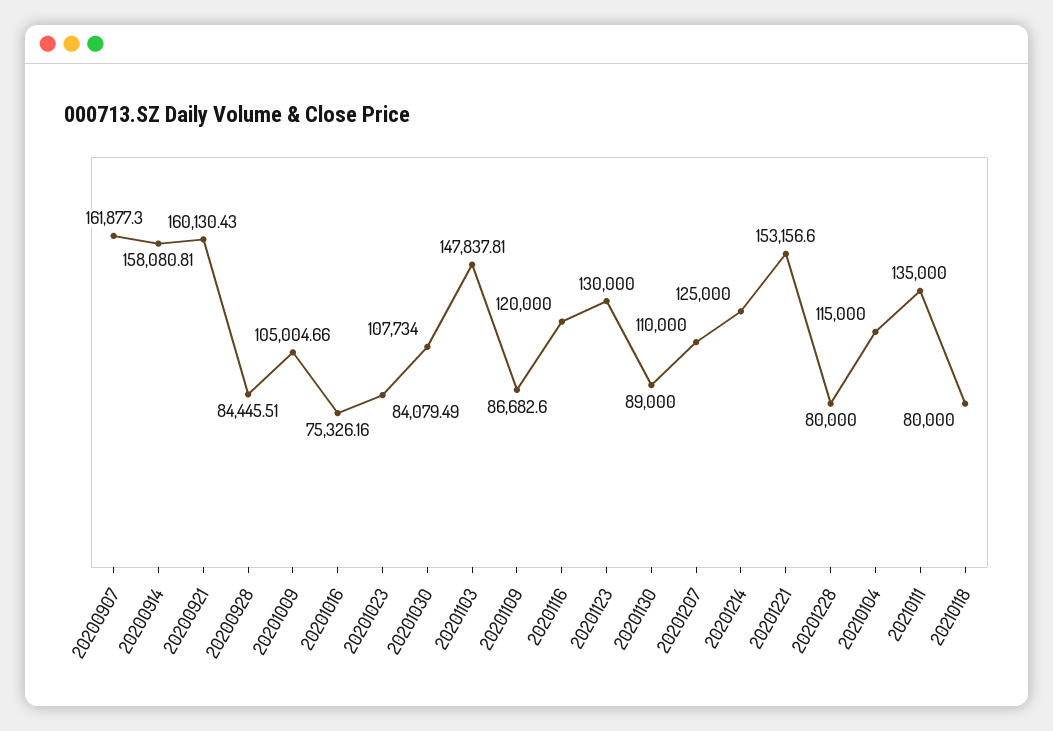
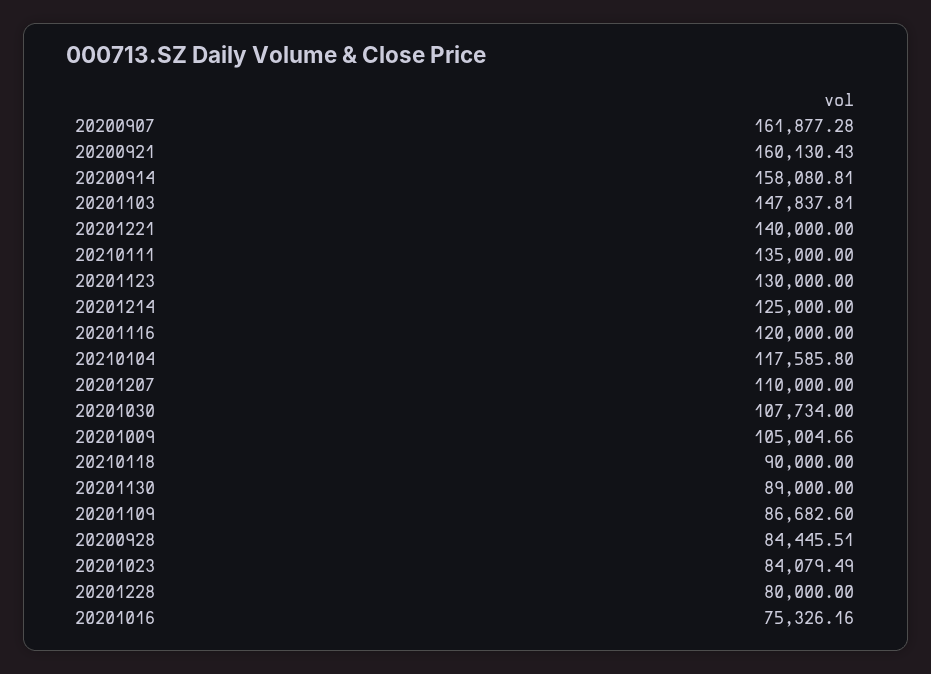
20200907: 161877.3 -> 161877.28
20201221: 153156.6 -> 140000
20210104: 115000 -> 117585.8
20210118: 80000 -> 90000

